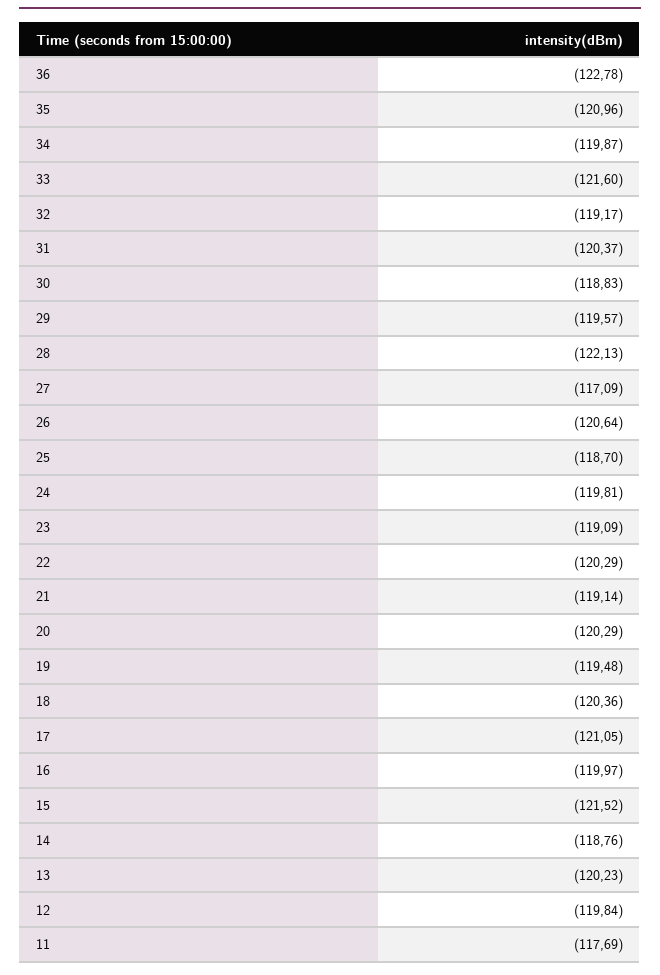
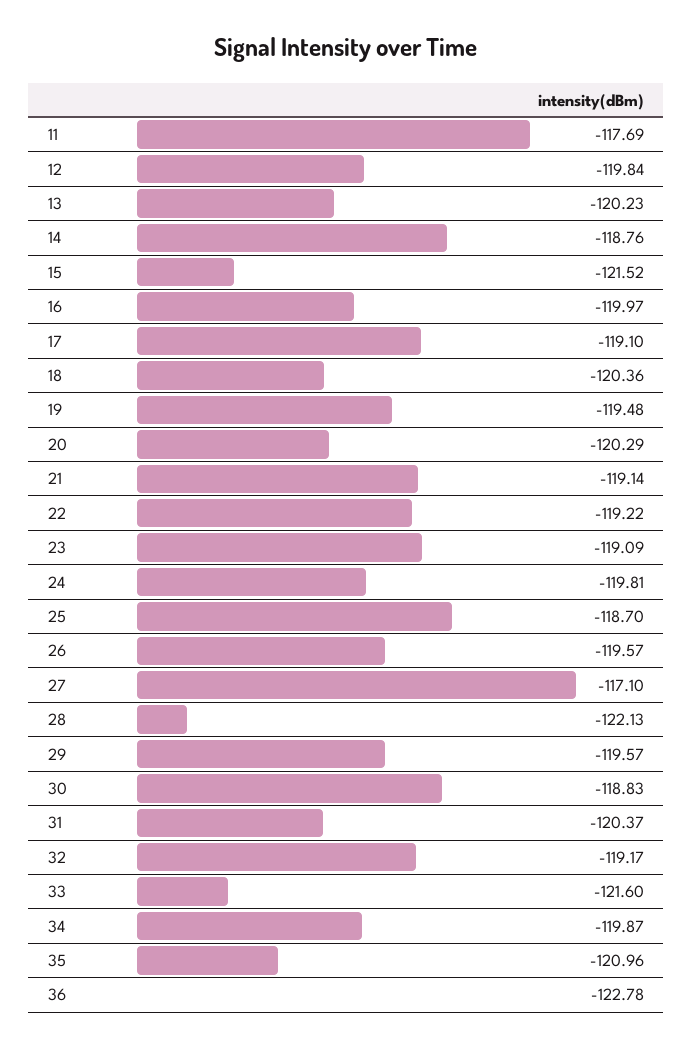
27: -117.09 -> -117.1
26: -120.64 -> -119.57
22: -120.29 -> -119.22
17: -121.05 -> -119.1

